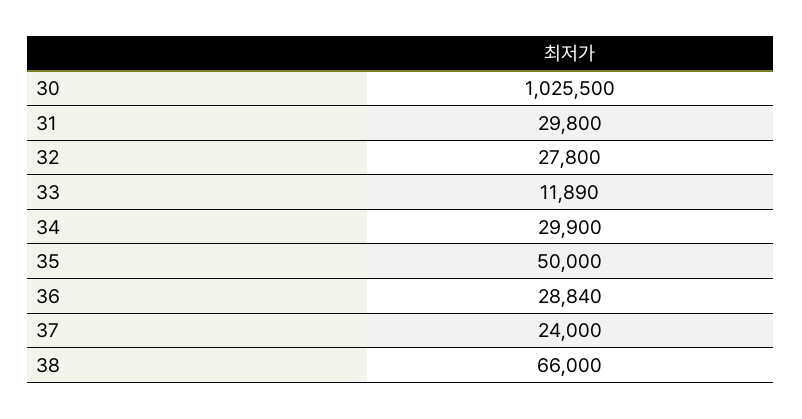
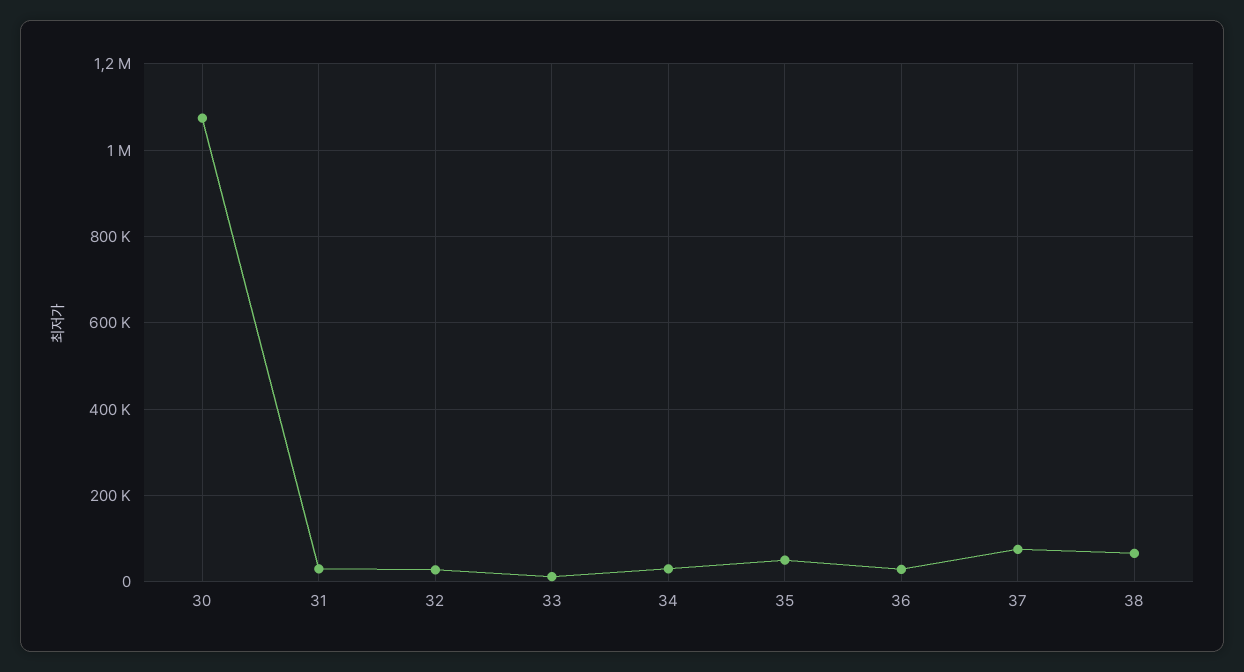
30: 1025500 -> 1080000
37: 24000 -> 80000

